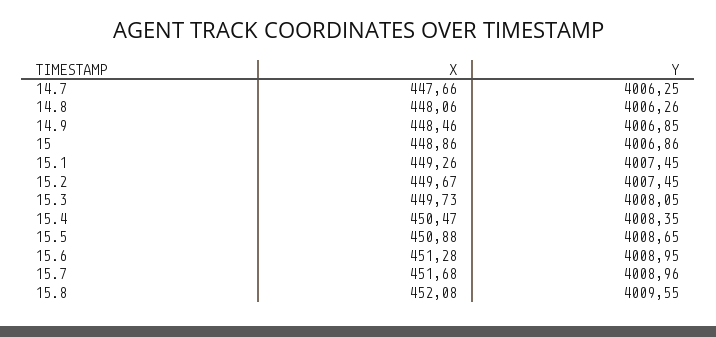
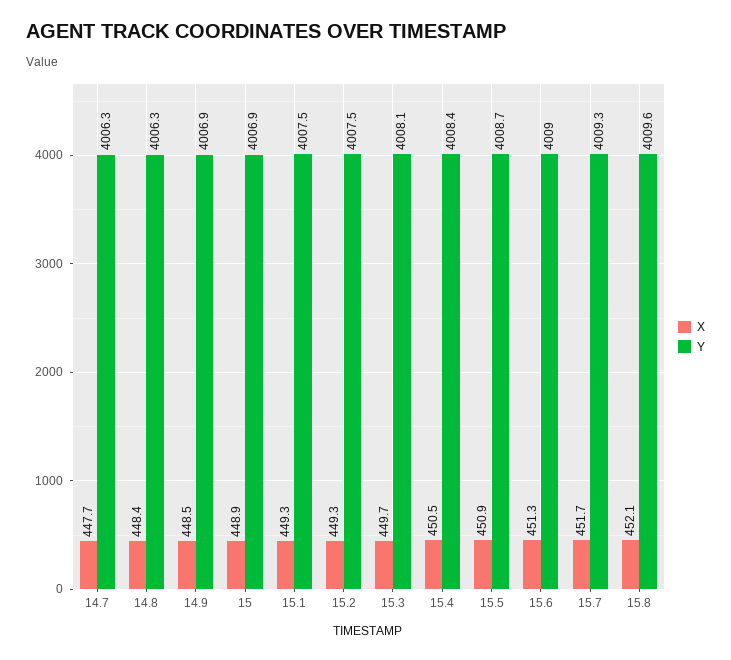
X, 14.8: 448.06 -> 448.4
X, 15.2: 449.67 -> 449.3
Y, 15.7: 4008.96 -> 4009.3

